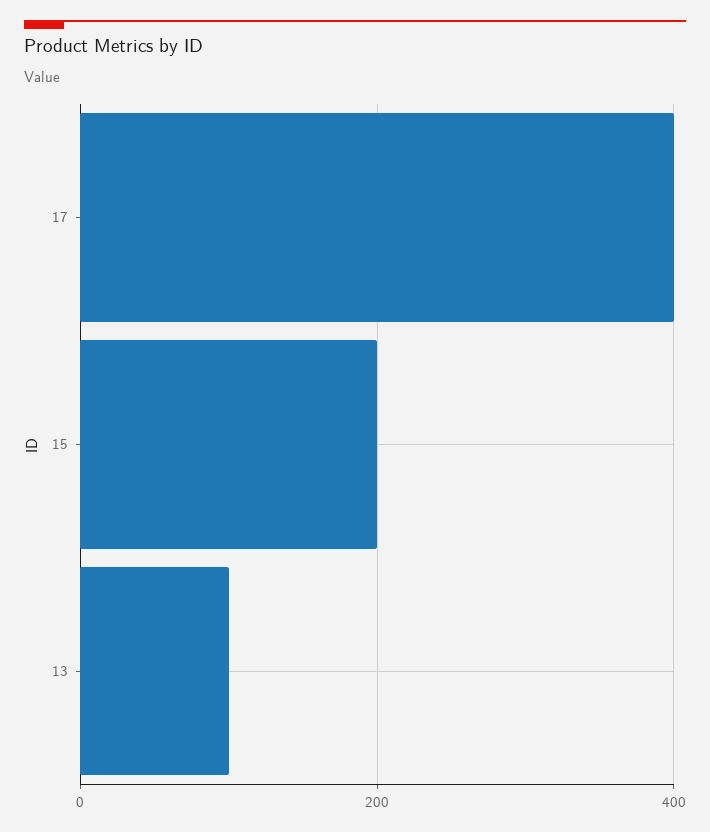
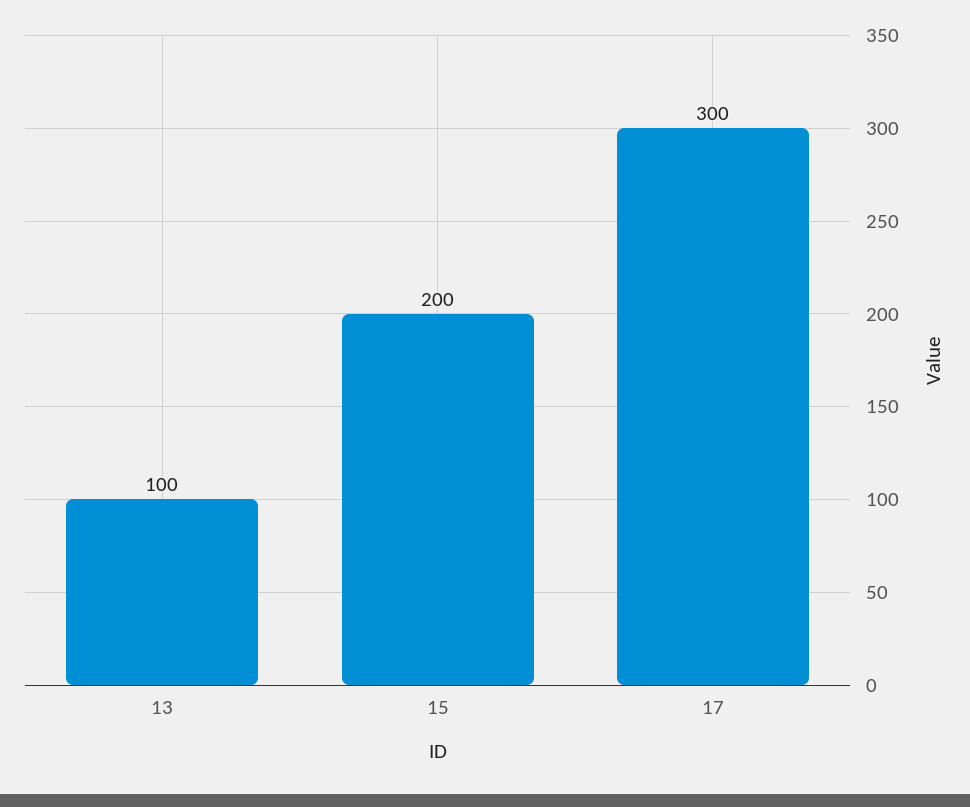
17: 400 -> 300

